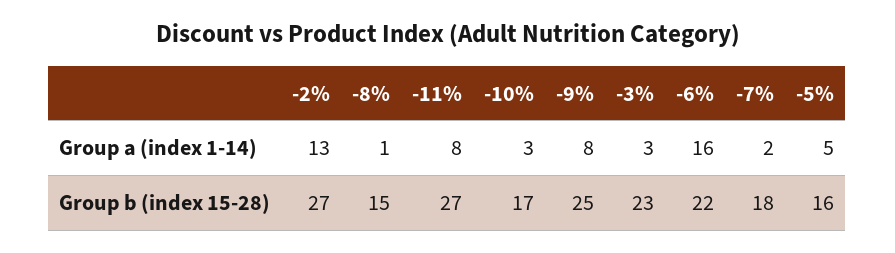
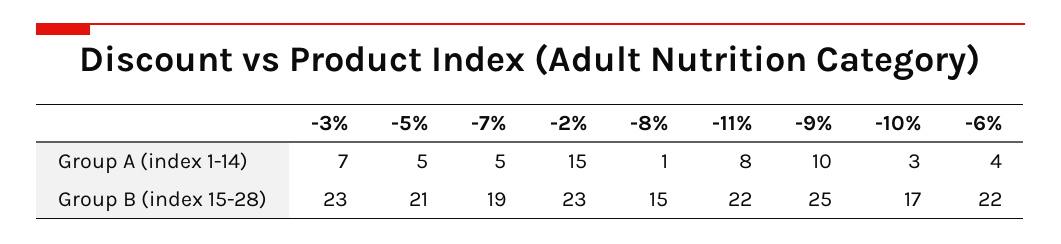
-2%, Group a (index 1-14): 13 -> 15
-9%, Group a (index 1-14): 8 -> 10
-3%, Group a (index 1-14): 3 -> 7
-6%, Group a (index 1-14): 16 -> 4
-7%, Group a (index 1-14): 2 -> 5
-2%, Group b (index 15-28): 27 -> 23
-11%, Group b (index 15-28): 27 -> 22
-7%, Group b (index 15-28): 18 -> 19
-5%, Group b (index 15-28): 16 -> 21

